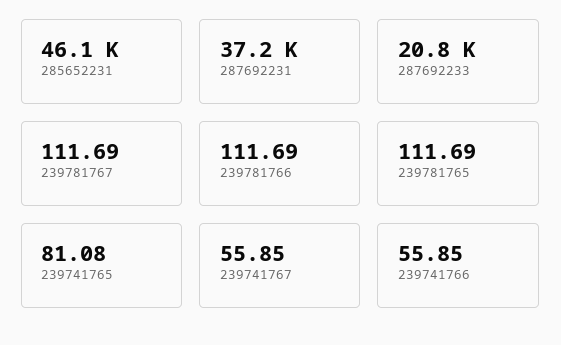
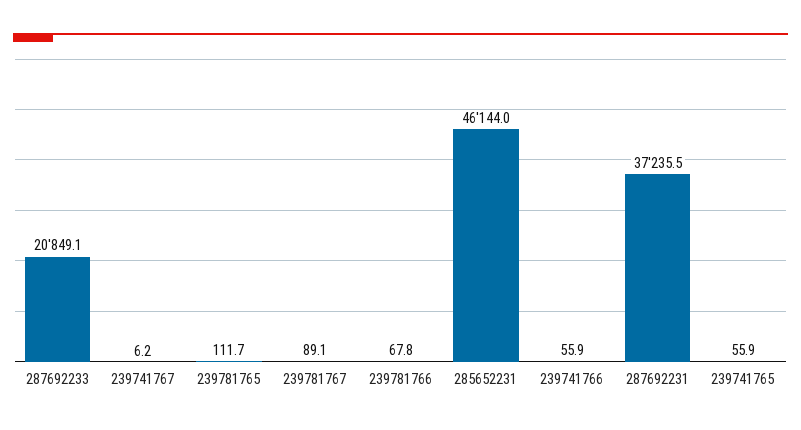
239781767: 111.69 -> 89.1
239781766: 111.69 -> 67.8
239741765: 81.08 -> 55.9
239741767: 55.85 -> 6.2

